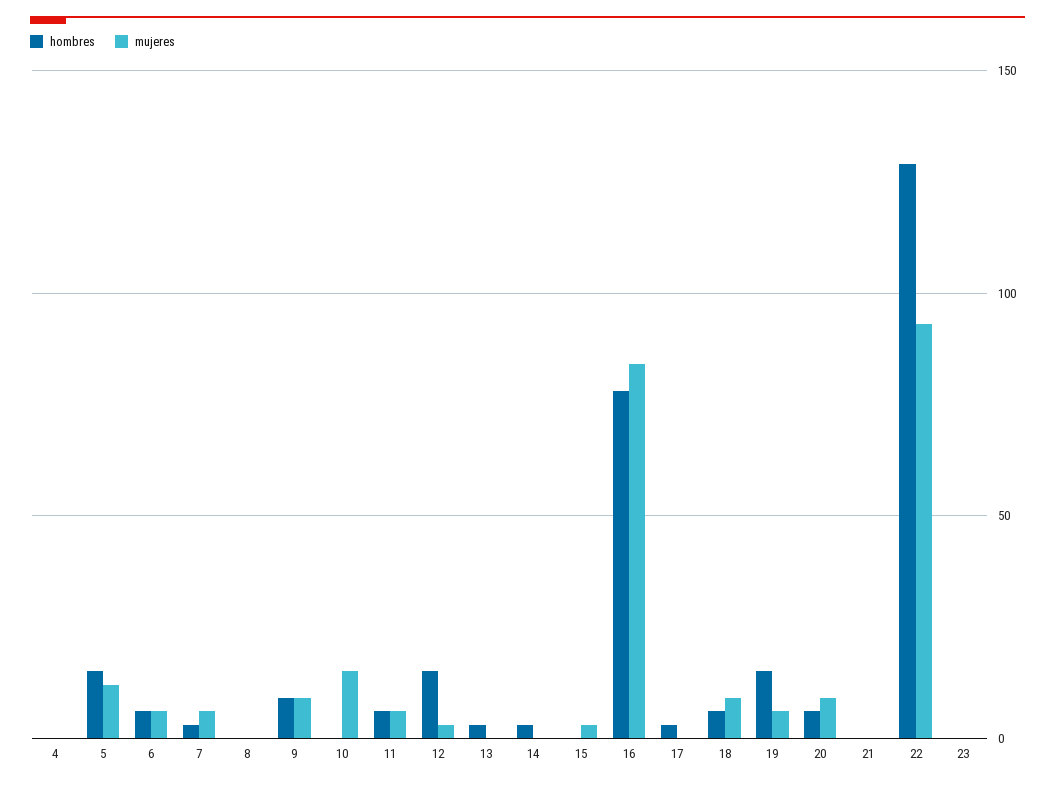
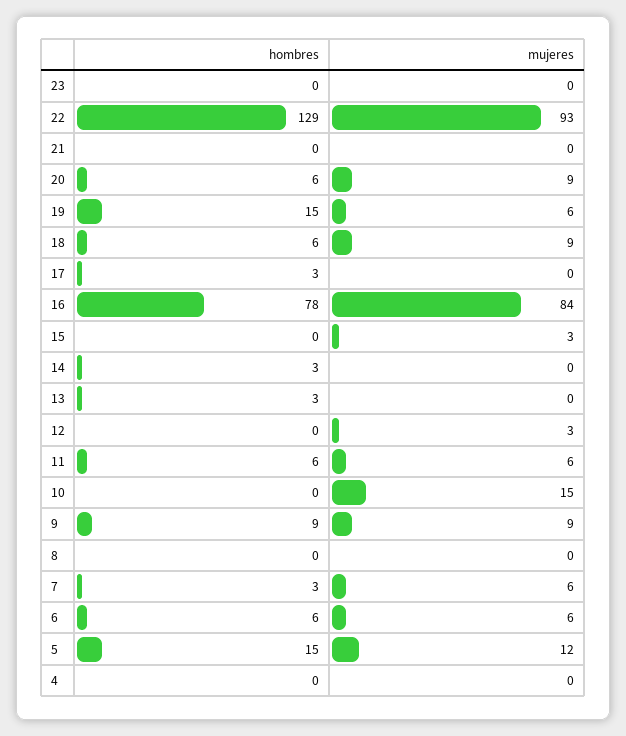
hombres, 12: 15 -> 0

